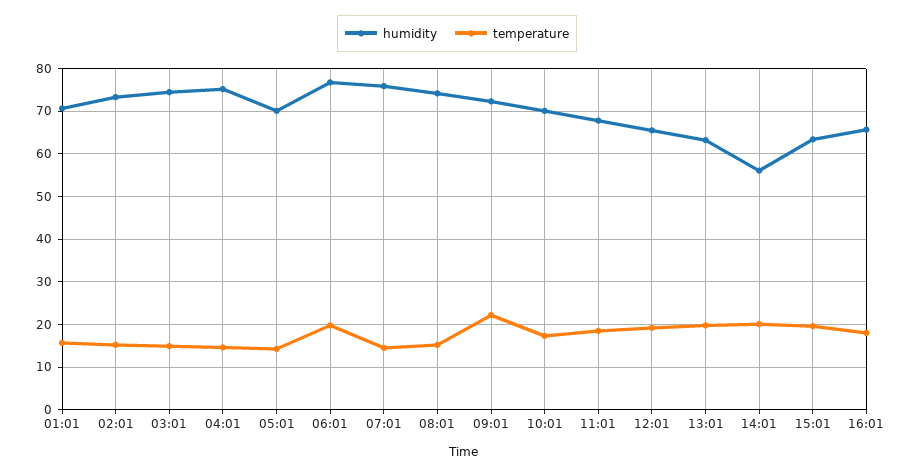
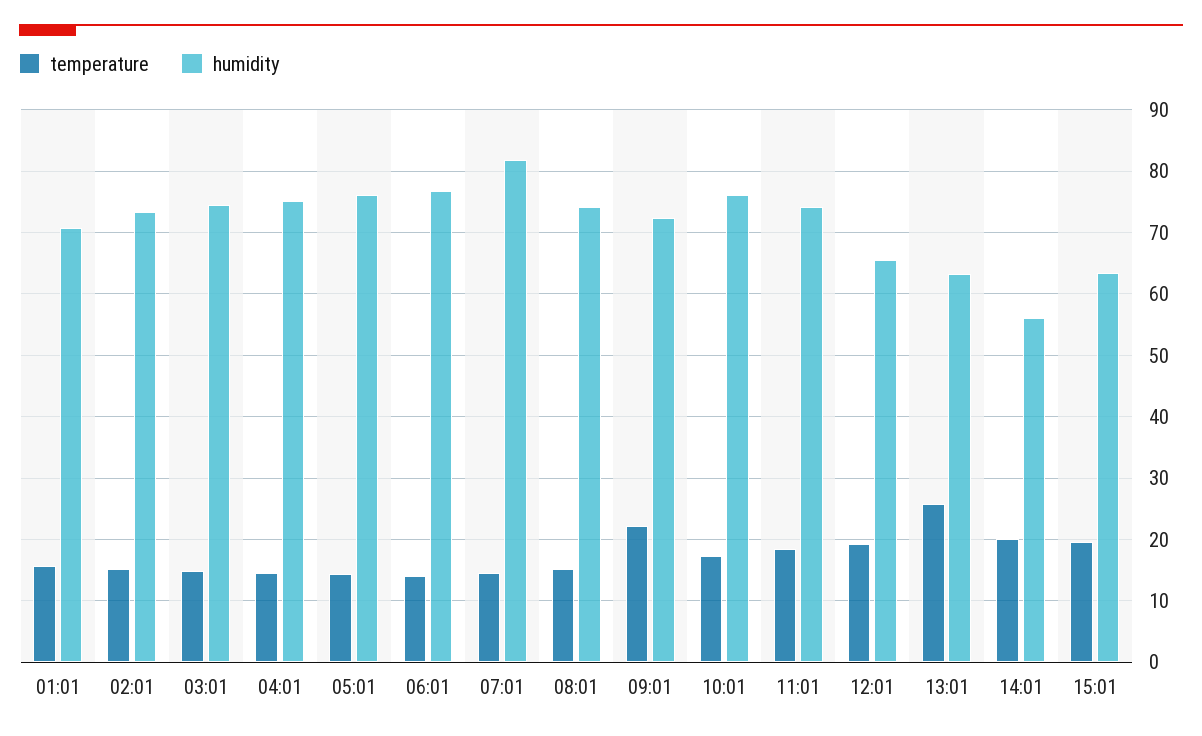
humidity, 05:01: 70 -> 76
temperature, 06:01: 20 -> 14
humidity, 07:01: 76 -> 82
humidity, 10:01: 70 -> 76
humidity, 11:01: 68 -> 74
temperature, 13:01: 20 -> 26
humidity, 16:01: 66 -> none
temperature, 16:01: 18 -> none

